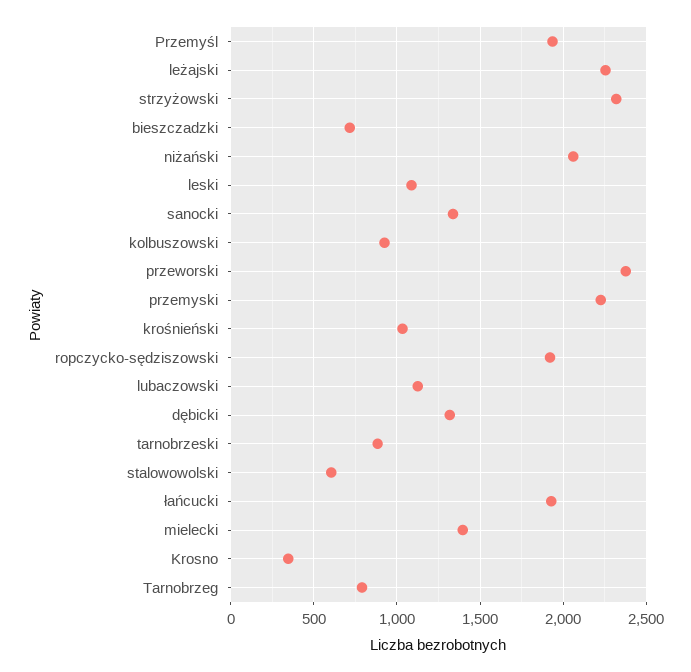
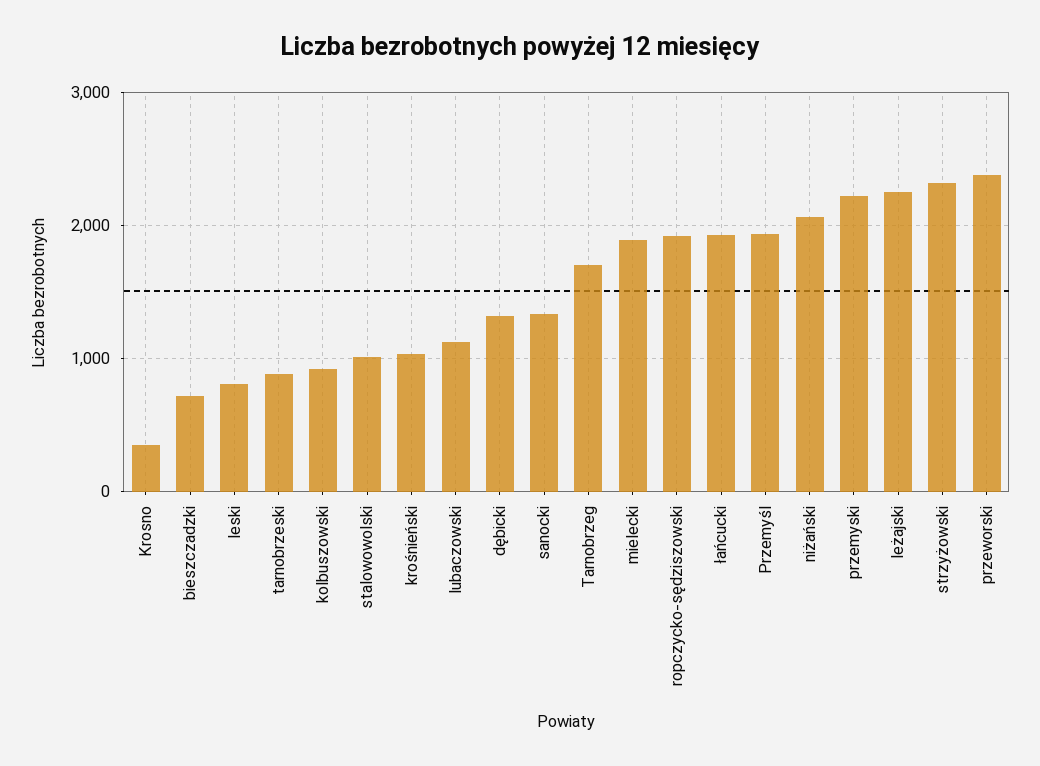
leski: 1100 -> 800
stalowowolski: 600 -> 1000
mielecki: 1400 -> 1900
Tarnobrzeg: 800 -> 1700

